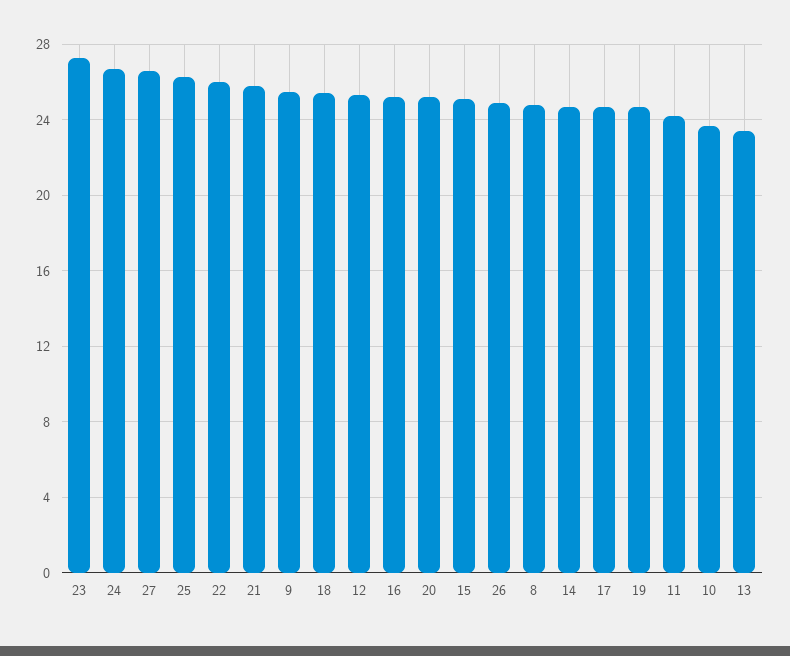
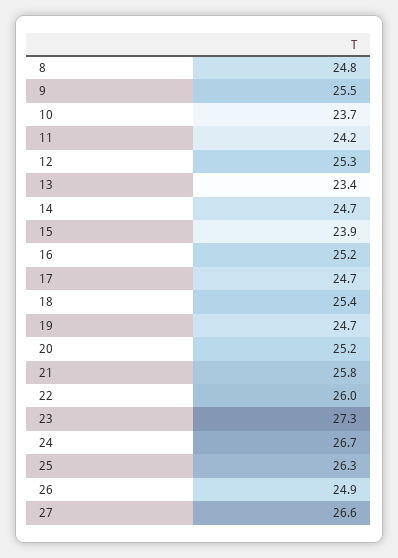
15: 25 -> 23.9

